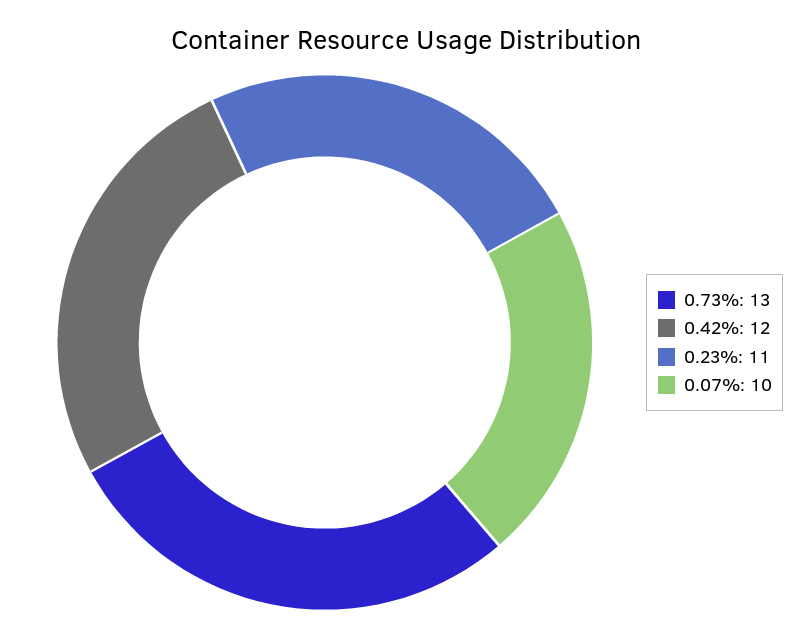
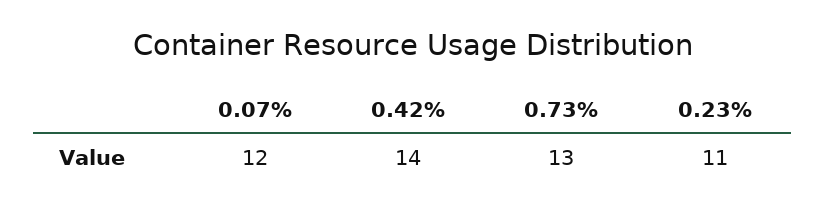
0.42%: 12 -> 14
0.07%: 10 -> 12

